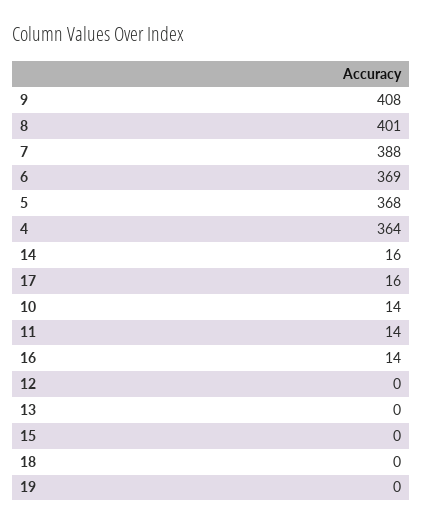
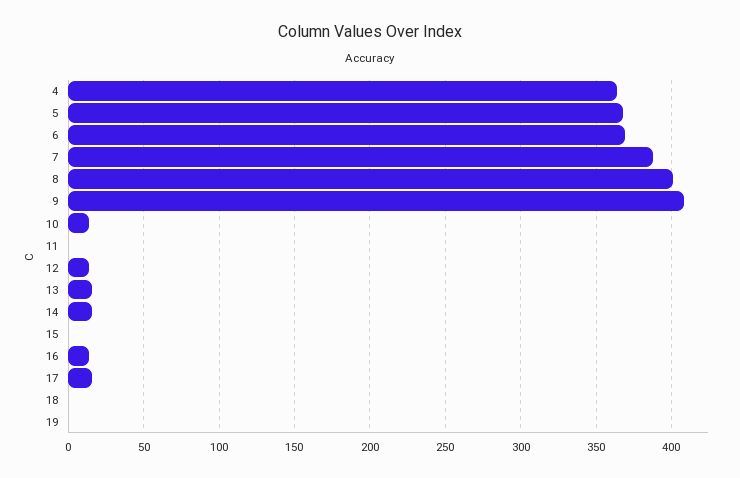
11: 14 -> 0
12: 0 -> 15
13: 0 -> 15

